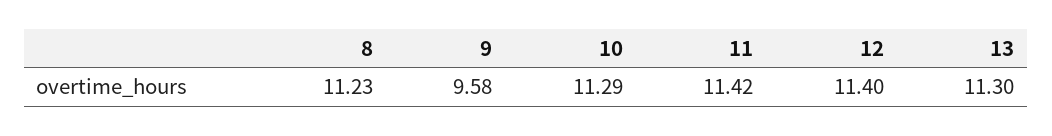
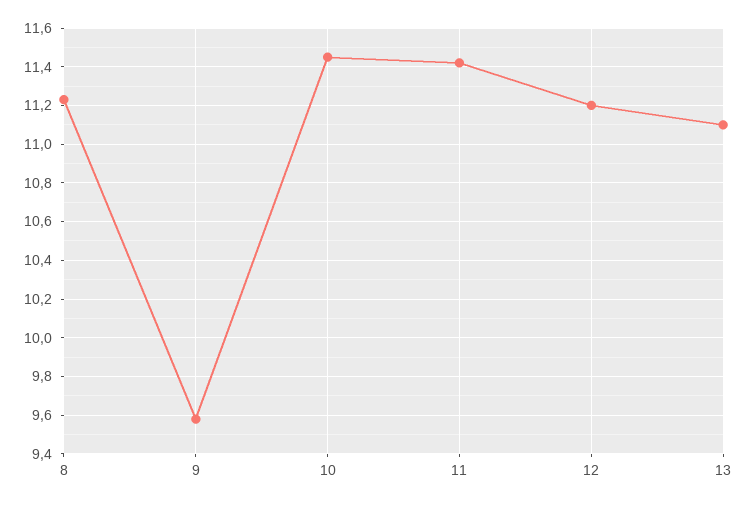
10: 11.29 -> 11.45
12: 11.4 -> 11.2
13: 11.3 -> 11.1

